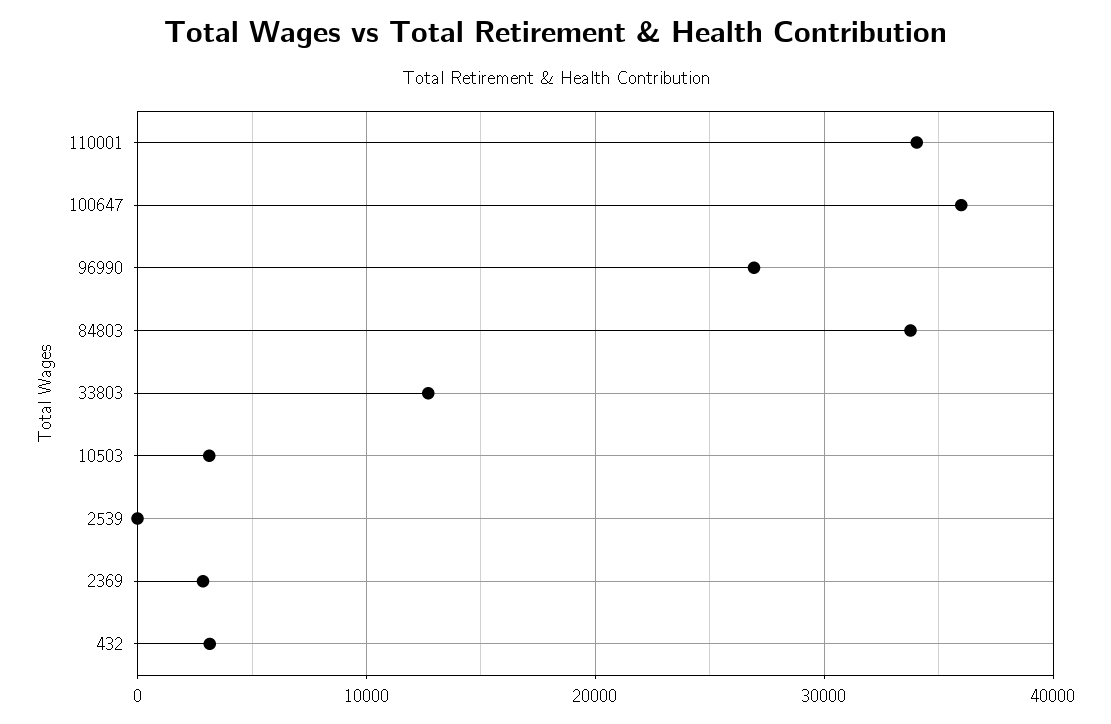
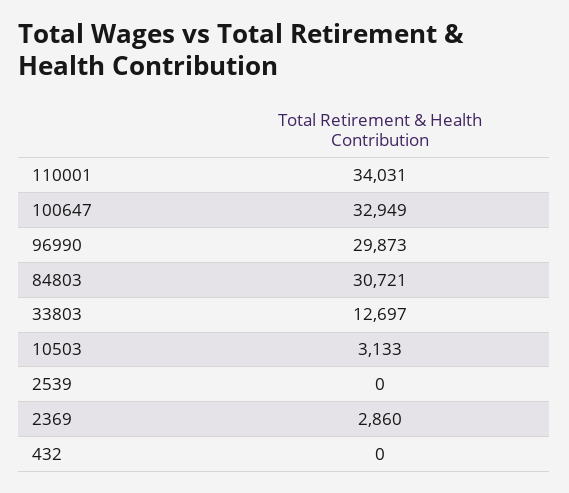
100647: 36000 -> 32949
96990: 27000 -> 29873
84803: 34000 -> 30721
432: 3000 -> 0

